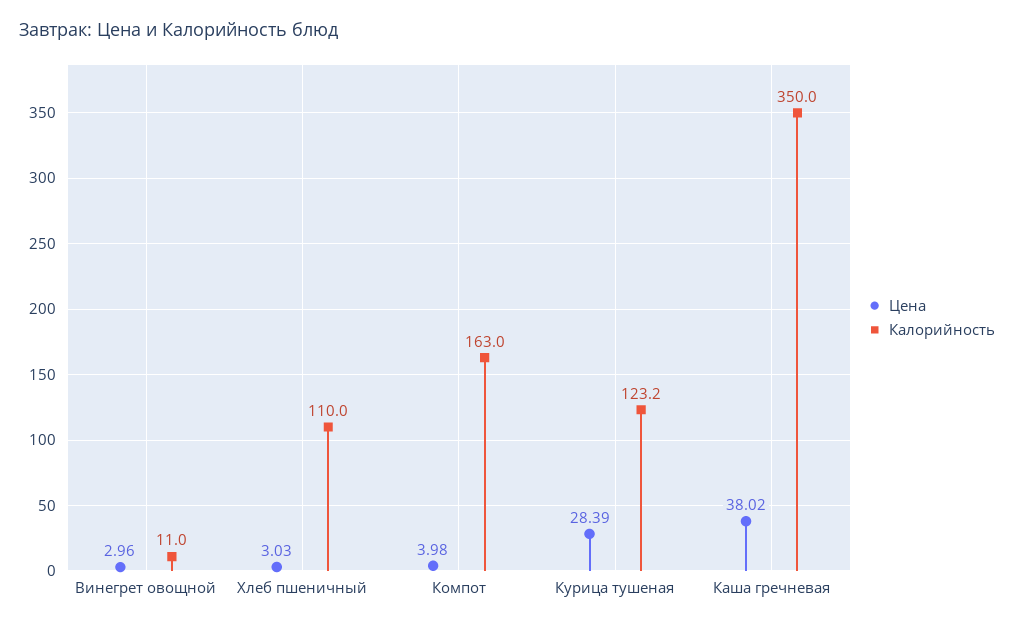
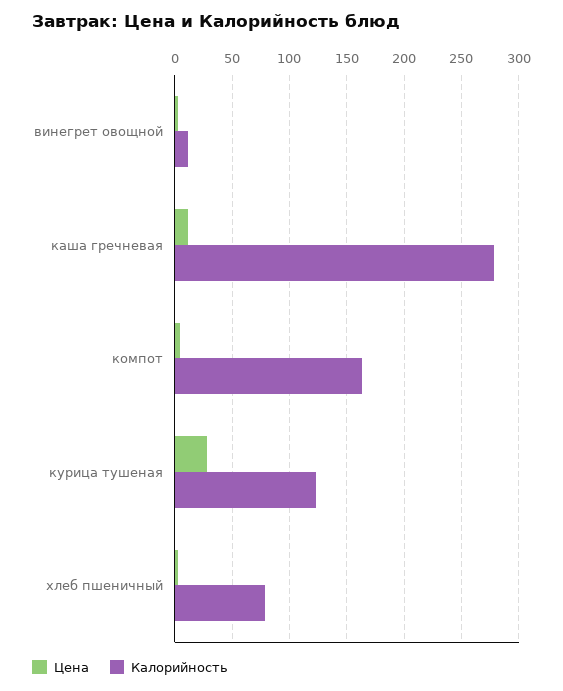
Калорийность, Хлеб пшеничный: 110 -> 80
Цена, Каша гречневая: 38.02 -> 10
Калорийность, Каша гречневая: 350 -> 280

